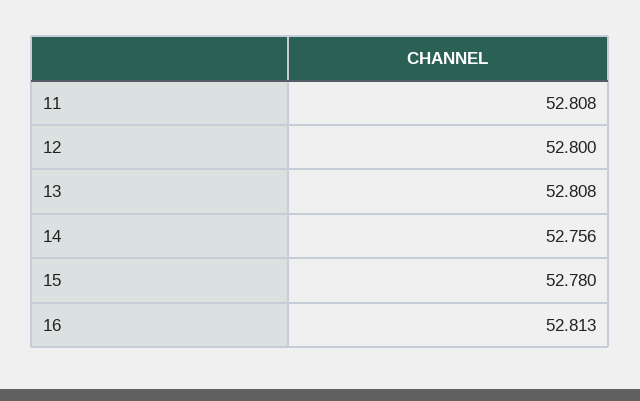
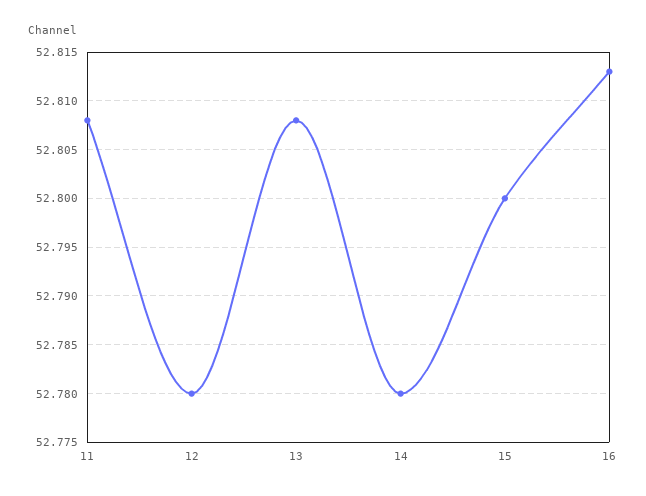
12: 52.8 -> 52.78
14: 52.756 -> 52.78
15: 52.78 -> 52.8

